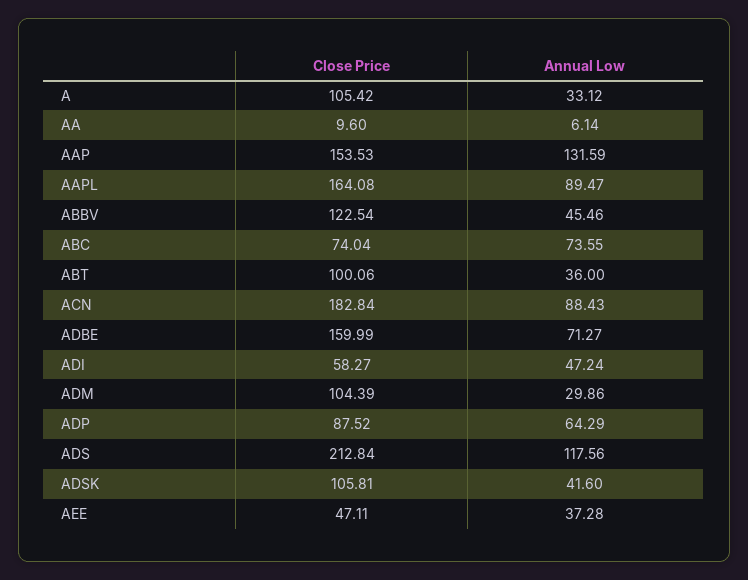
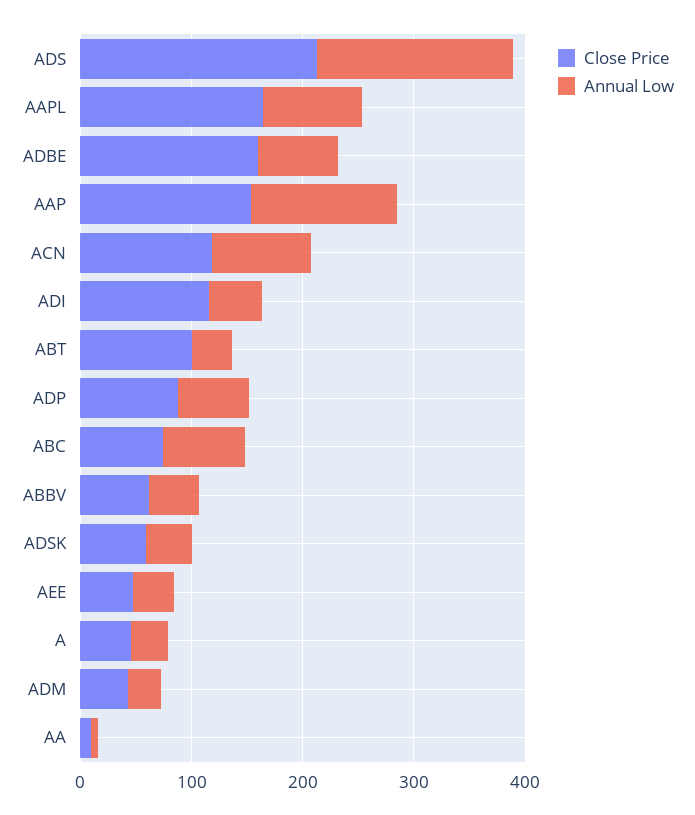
Close Price, A: 105.42 -> 40
Close Price, ABBV: 122.54 -> 60
Close Price, ACN: 182.84 -> 120
Close Price, ADI: 58.27 -> 120
Close Price, ADM: 104.39 -> 40
Annual Low, ADS: 117.56 -> 180
Close Price, ADSK: 105.81 -> 60

